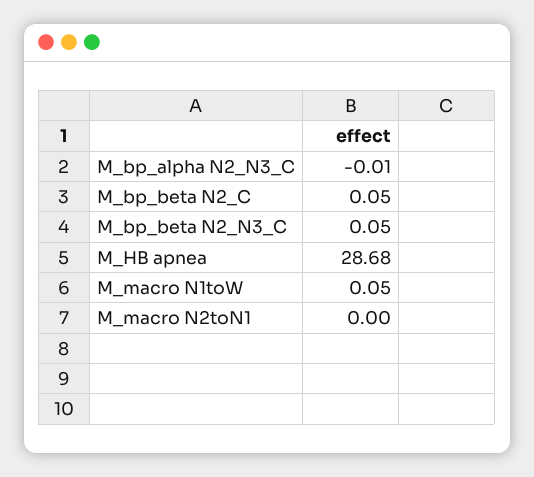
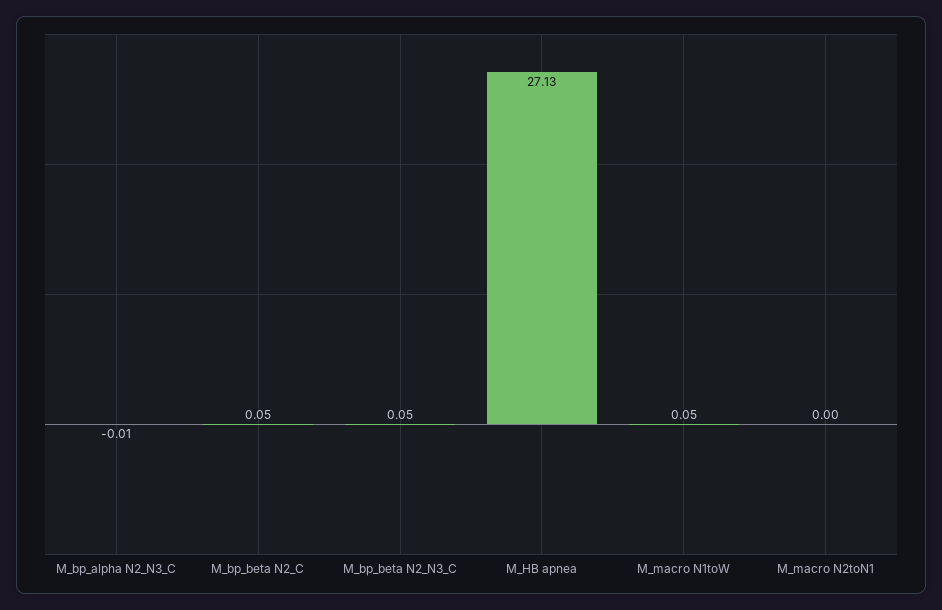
M_HB apnea: 28.68 -> 27.13

